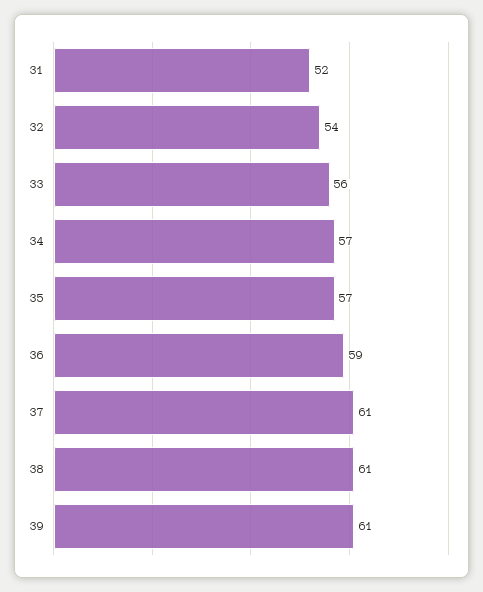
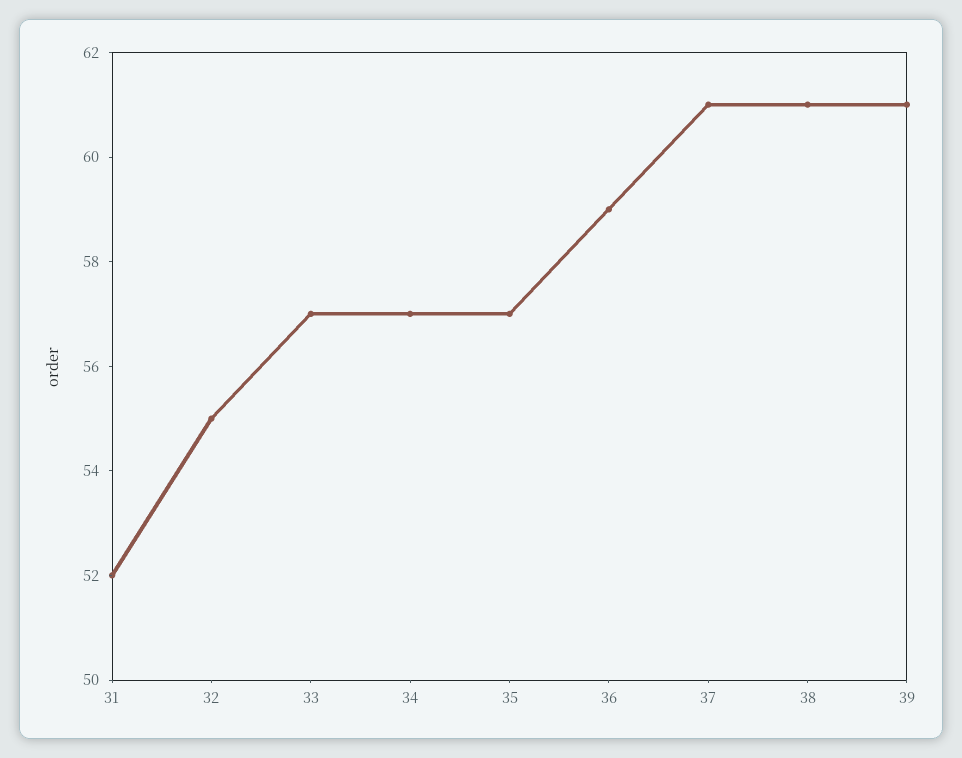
32: 54 -> 55
33: 56 -> 57

